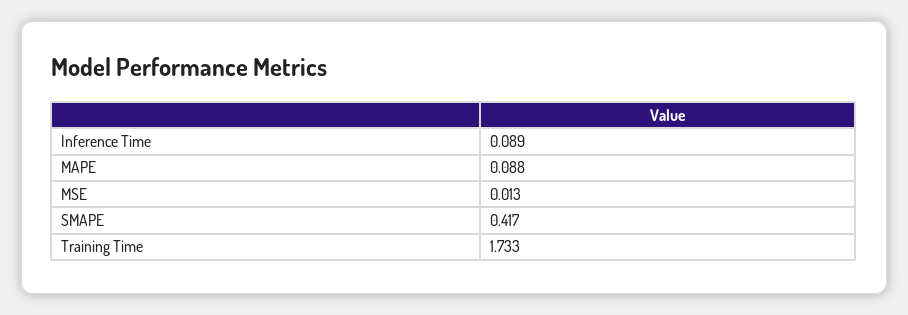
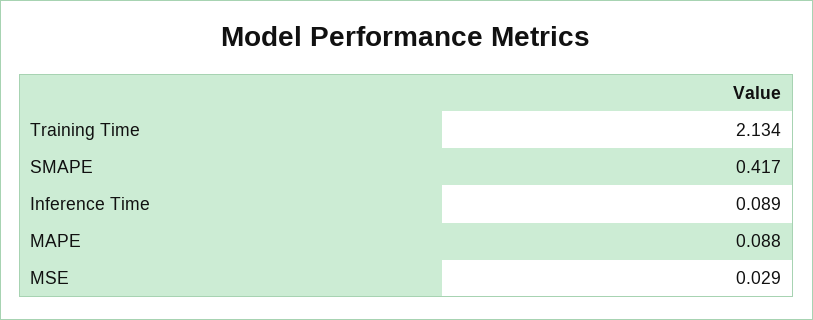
MSE: 0.013 -> 0.029
Training Time: 1.733 -> 2.134

